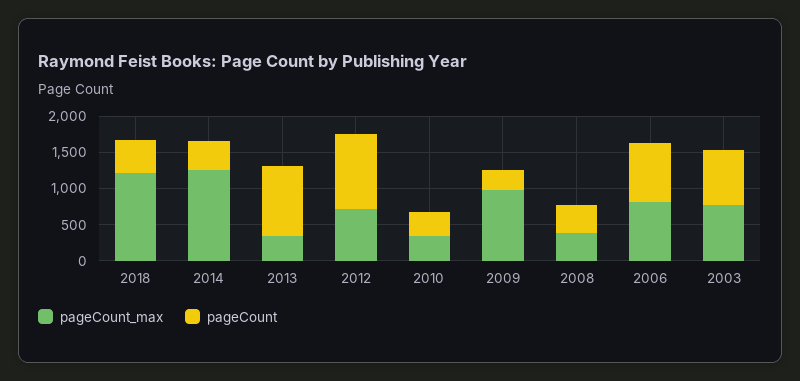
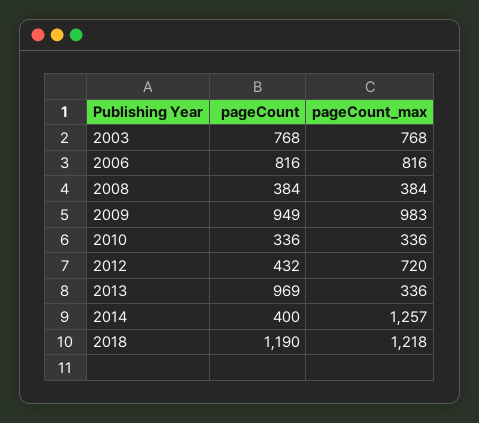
pageCount, 2018: 500 -> 1190
pageCount, 2012: 1000 -> 432
pageCount, 2009: 250 -> 949

